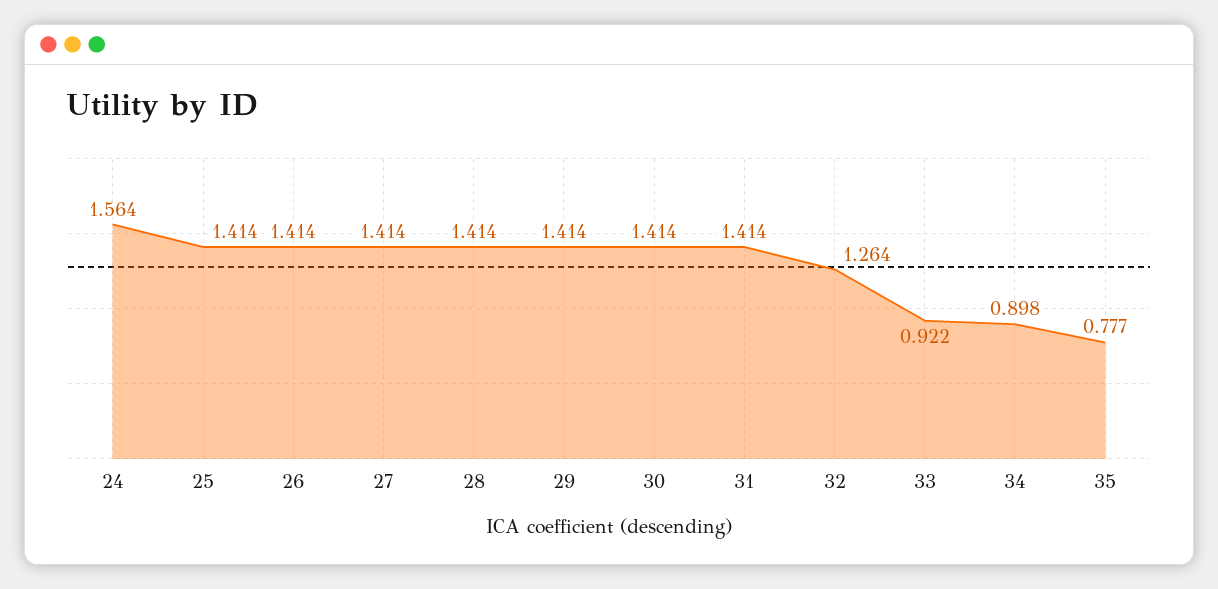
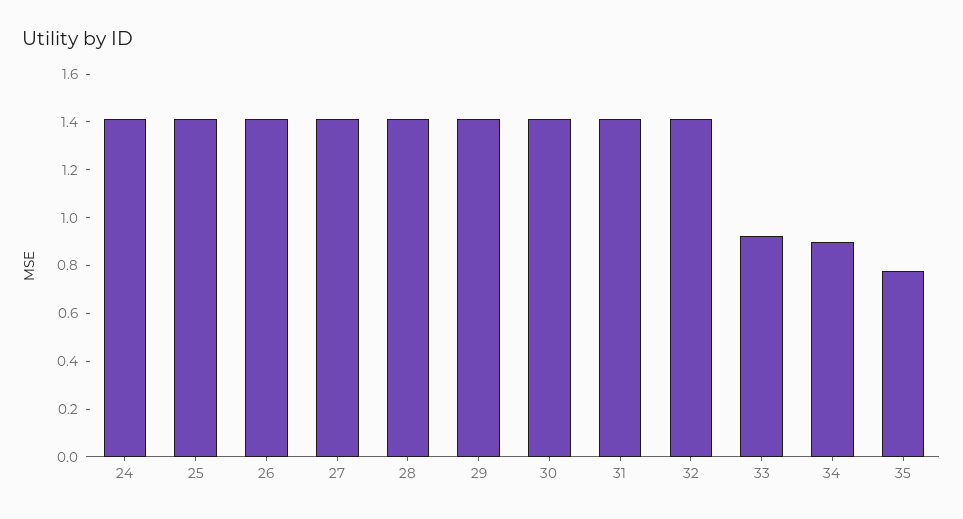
24: 1.564 -> 1.4
32: 1.264 -> 1.4

